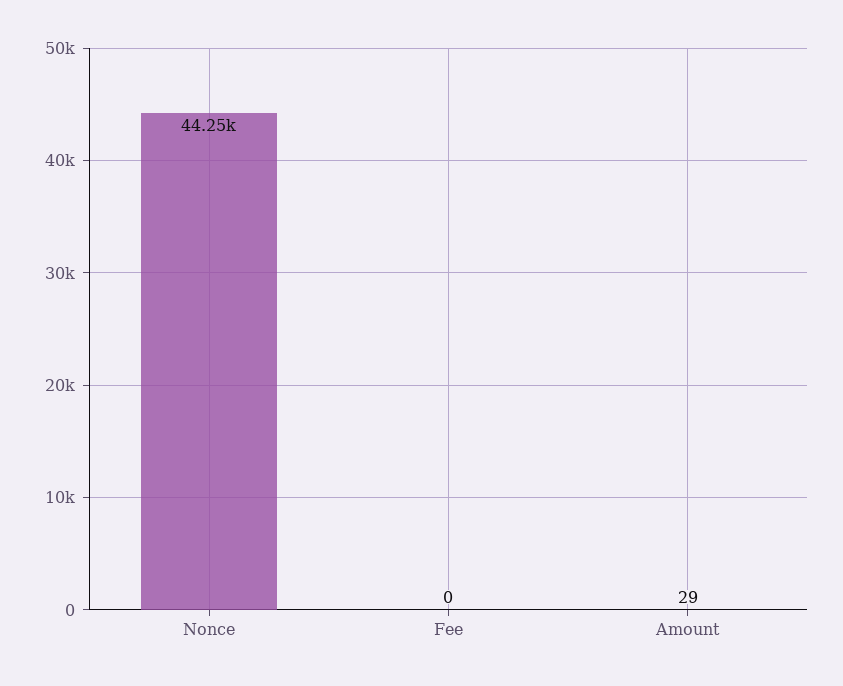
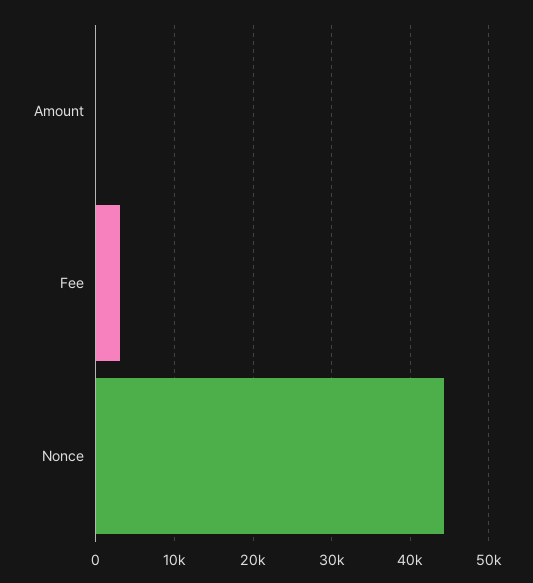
Fee: 0 -> 3000

